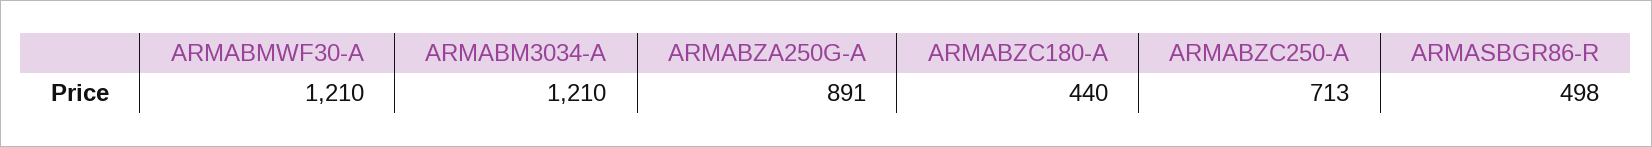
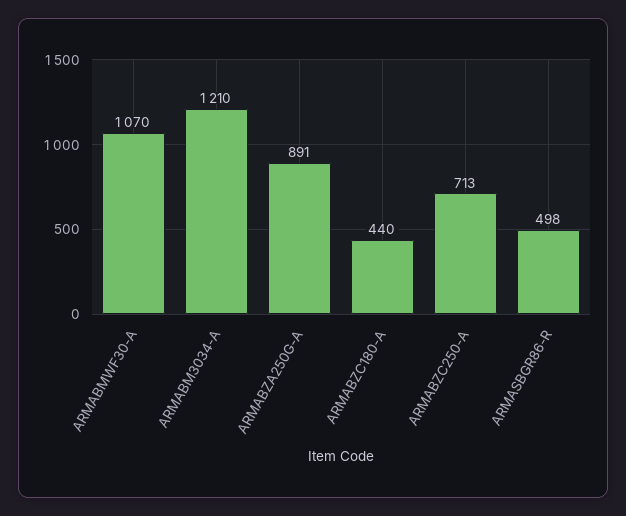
ARMABMWF30-A: 1210 -> 1070

